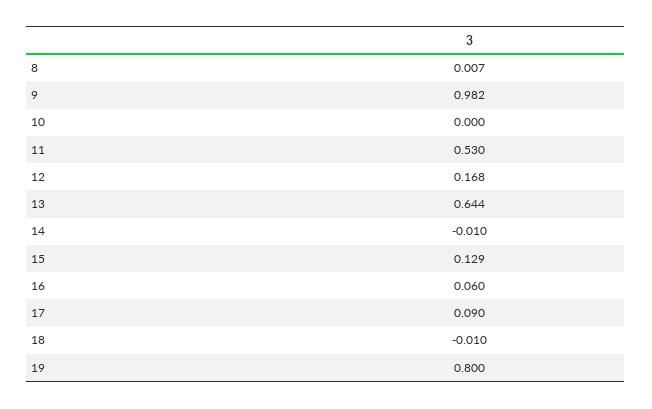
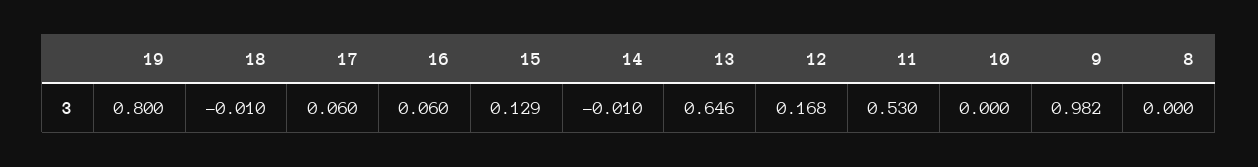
8: 0.007 -> 0
13: 0.644 -> 0.646
17: 0.09 -> 0.06

